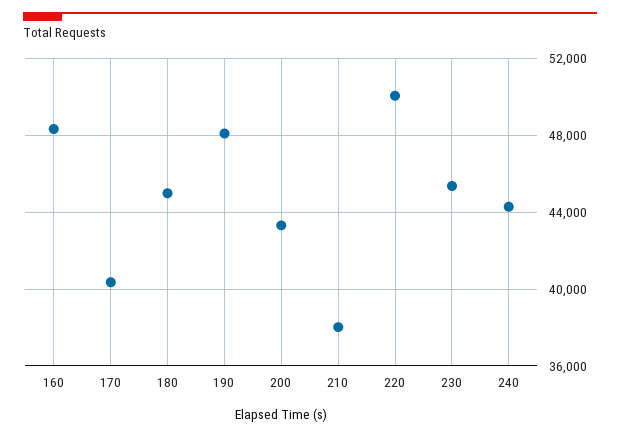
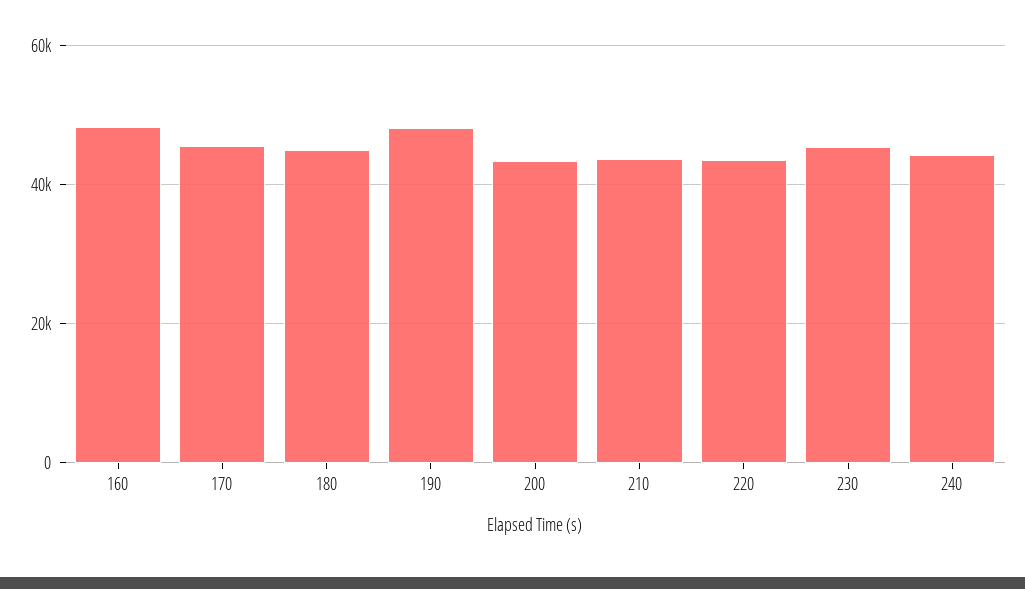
170: 40500 -> 46000
210: 38000 -> 44000
220: 50000 -> 44000

